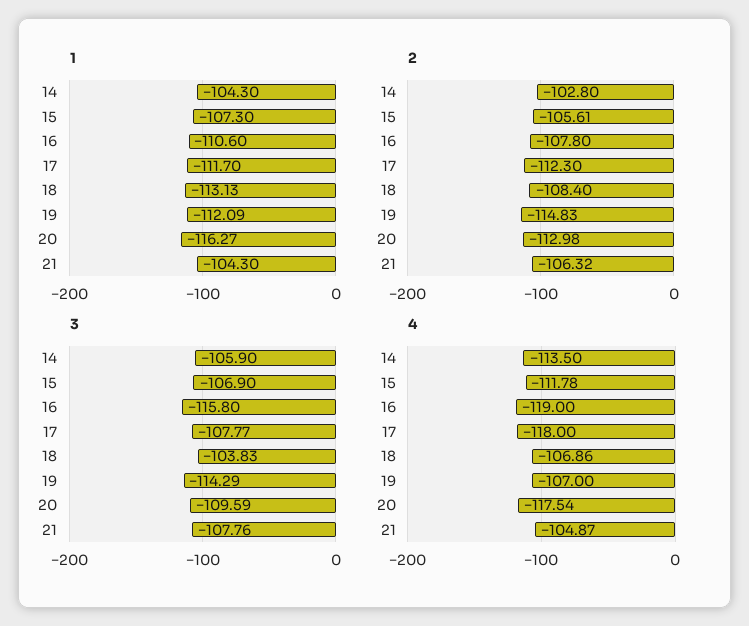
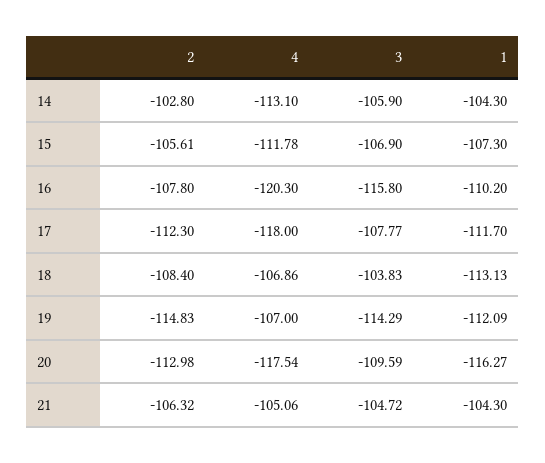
1, 16: -110.6 -> -110.2
3, 21: -107.76 -> -104.72
4, 14: -113.5 -> -113.1
4, 16: -119 -> -120.3
4, 21: -104.87 -> -105.06

